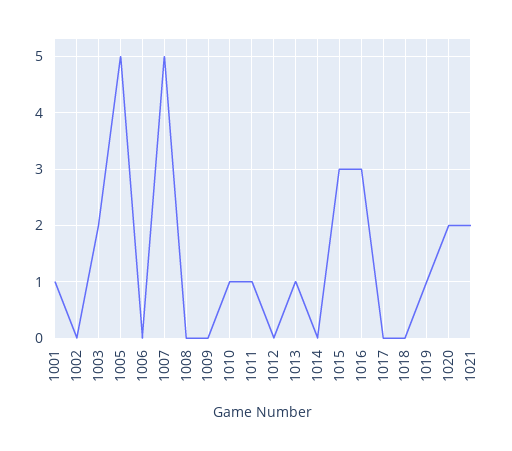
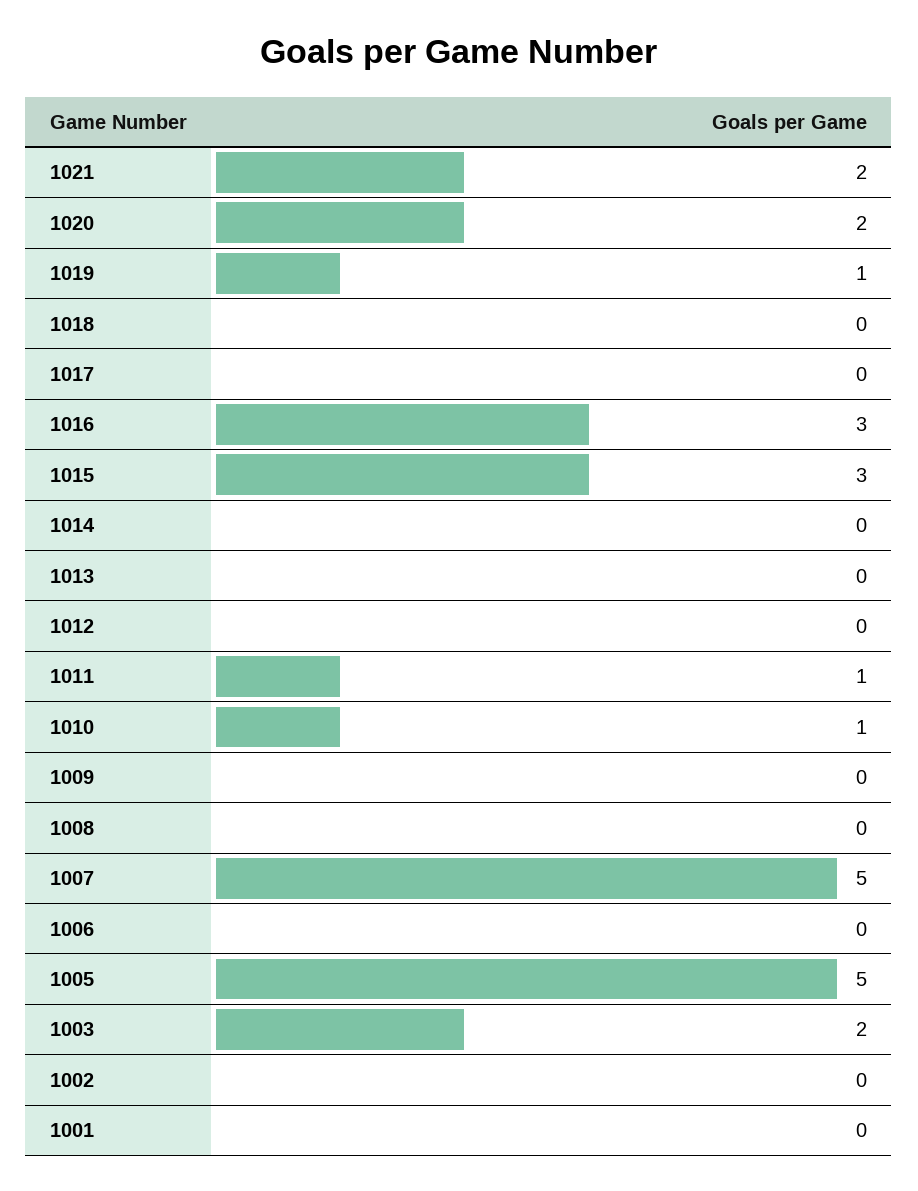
1001: 1 -> 0
1013: 1 -> 0

